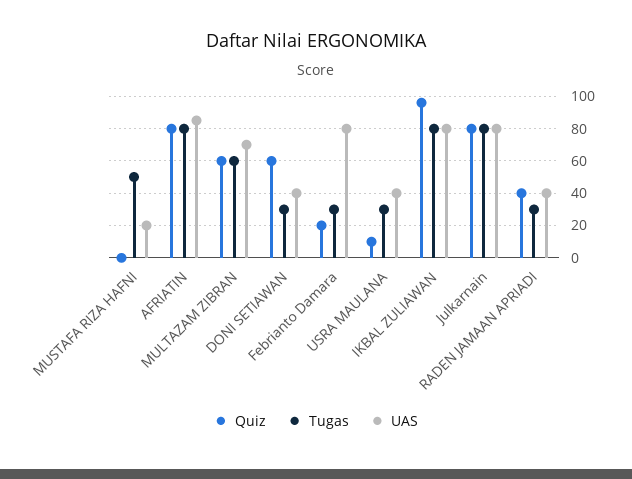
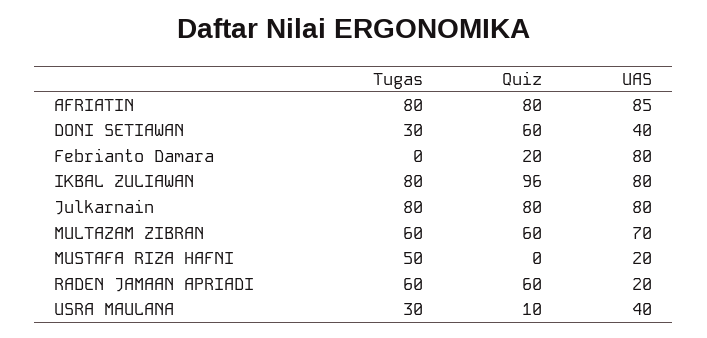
Tugas, Febrianto Damara: 30 -> 0
Quiz, RADEN JAMAAN APRIADI: 40 -> 60
Tugas, RADEN JAMAAN APRIADI: 30 -> 60
UAS, RADEN JAMAAN APRIADI: 40 -> 20

